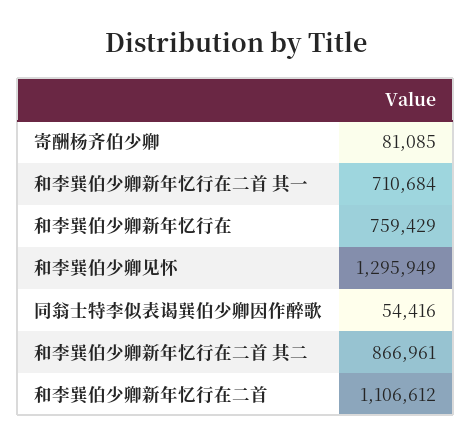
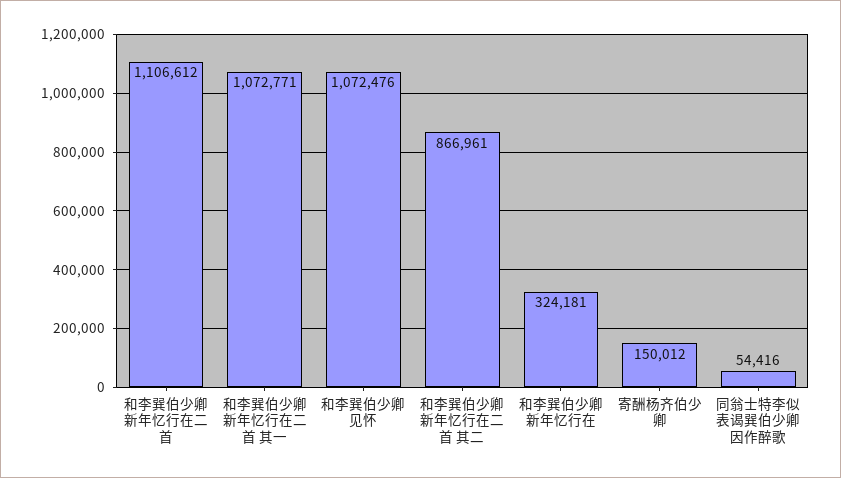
寄酬杨齐伯少卿: 81085 -> 150012
和李巽伯少卿新年忆行在二首 其一: 710684 -> 1072771
和李巽伯少卿新年忆行在: 759429 -> 324181
和李巽伯少卿见怀: 1295949 -> 1072476

